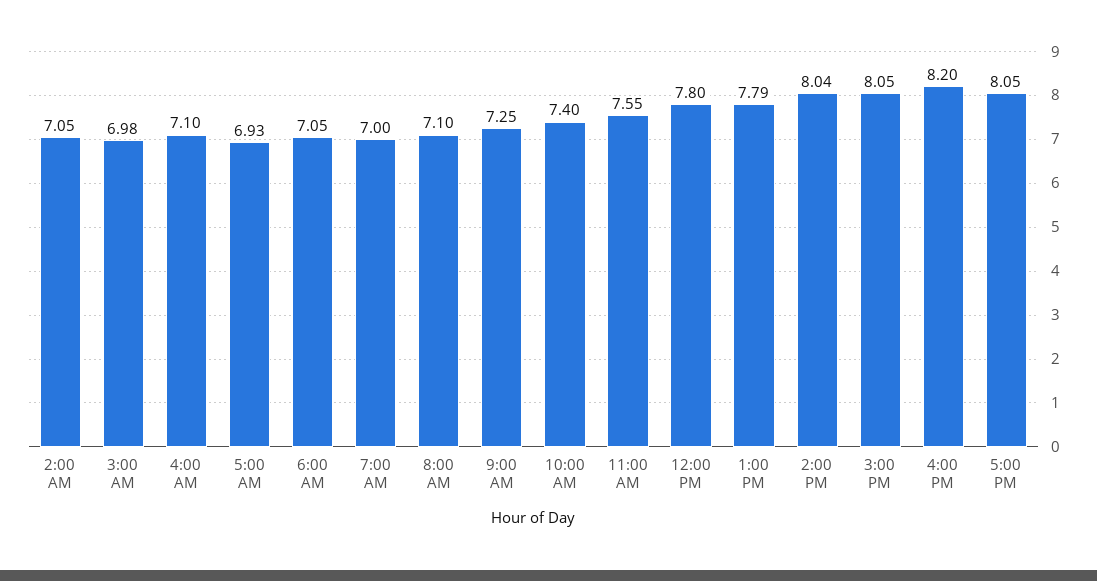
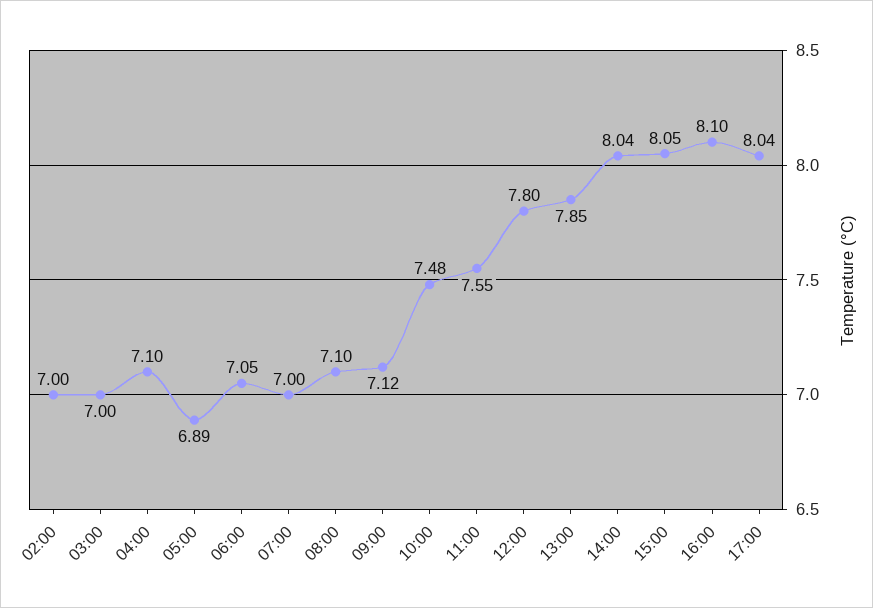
2:00 AM: 7.05 -> 7
3:00 AM: 6.98 -> 7
5:00 AM: 6.93 -> 6.89
9:00 AM: 7.25 -> 7.12
10:00 AM: 7.4 -> 7.48
1:00 PM: 7.79 -> 7.85
4:00 PM: 8.2 -> 8.1
5:00 PM: 8.05 -> 8.04

